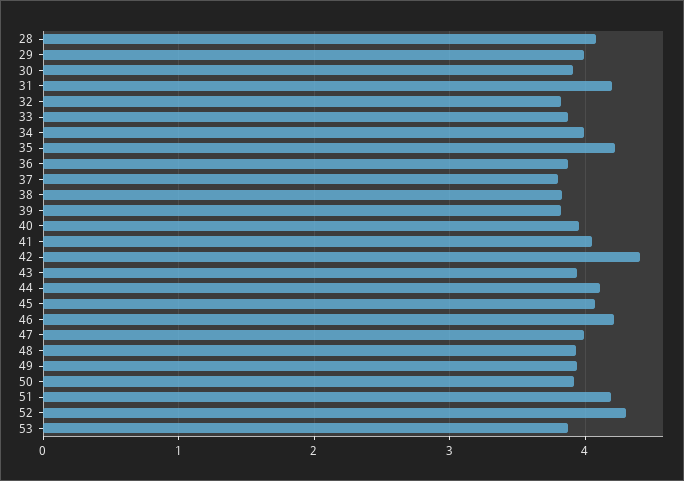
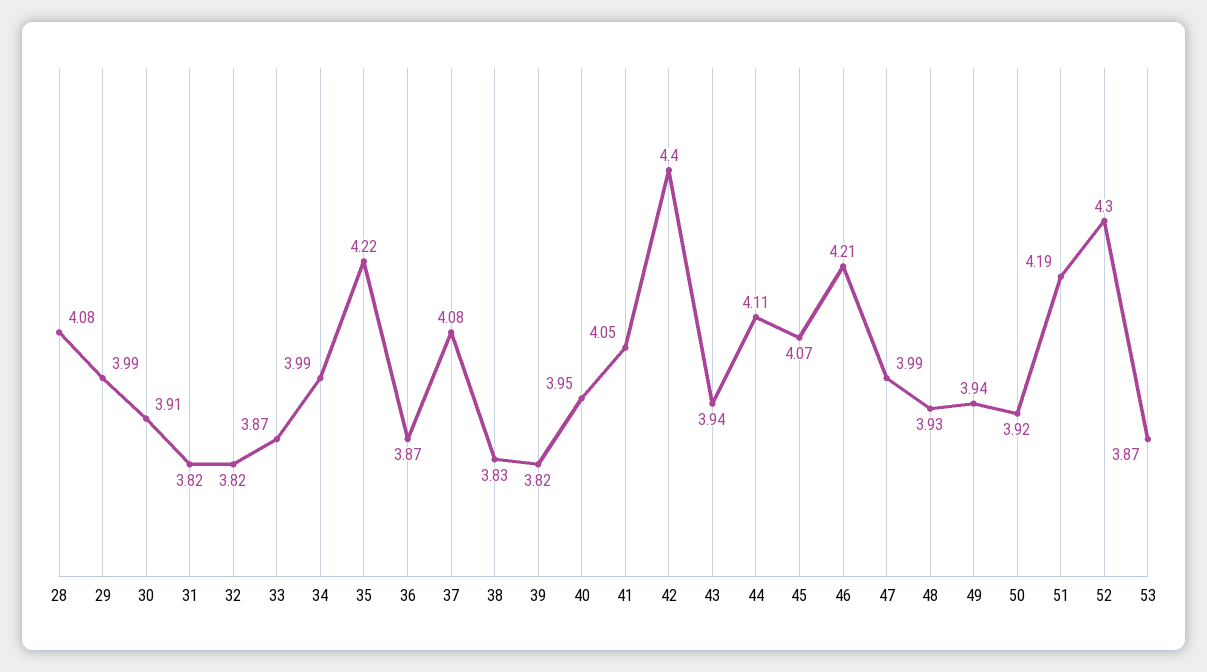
31: 4.2 -> 3.82
37: 3.8 -> 4.08

